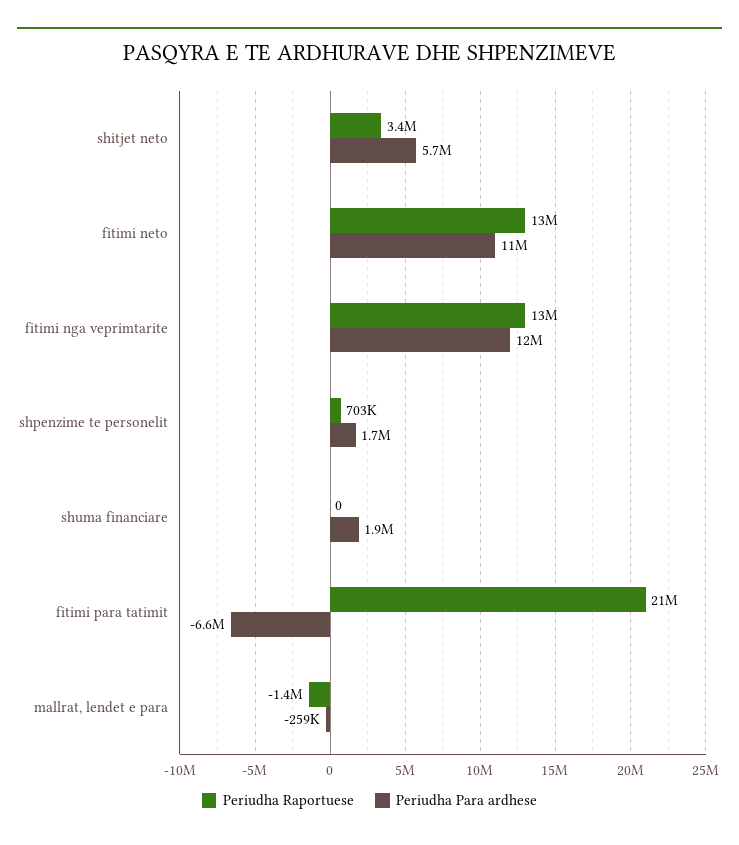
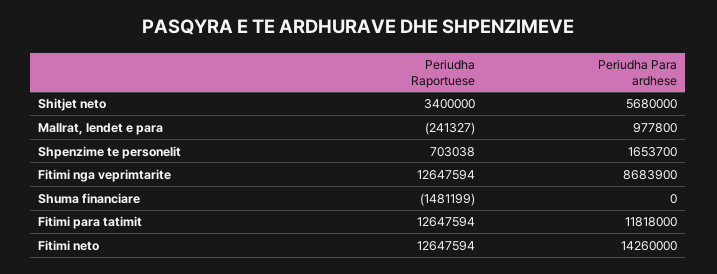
Periudha Para ardhese, fitimi neto: 11000000 -> 14260000
Periudha Para ardhese, fitimi nga veprimtarite: 12000000 -> 8683900
Periudha Raportuese, shuma financiare: 0 -> -1481199
Periudha Para ardhese, shuma financiare: 1900000 -> 0
Periudha Raportuese, fitimi para tatimit: 21000000 -> 12647594
Periudha Para ardhese, fitimi para tatimit: -6600000 -> 11818000
Periudha Raportuese, mallrat, lendet e para: -1400000 -> -241327
Periudha Para ardhese, mallrat, lendet e para: -259000 -> 977800

